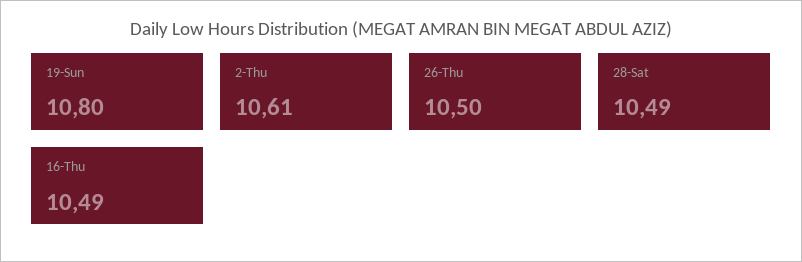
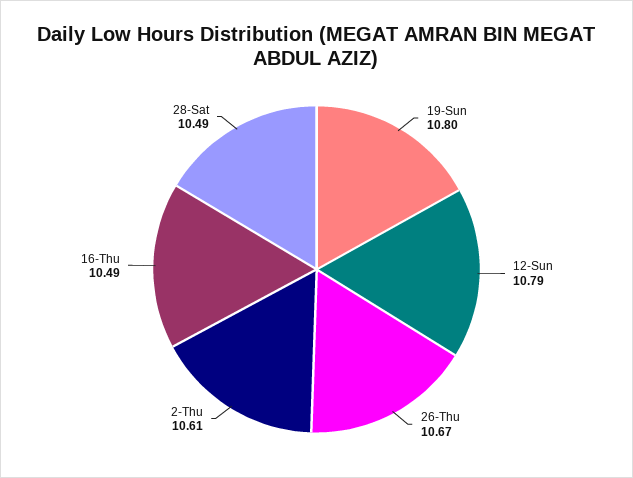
26-Thu: 10.5 -> 10.67
12-Sun: none -> 10.79

